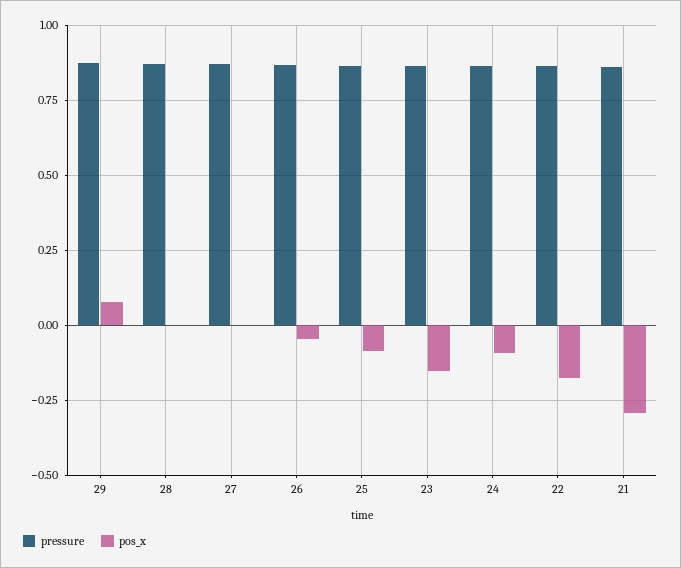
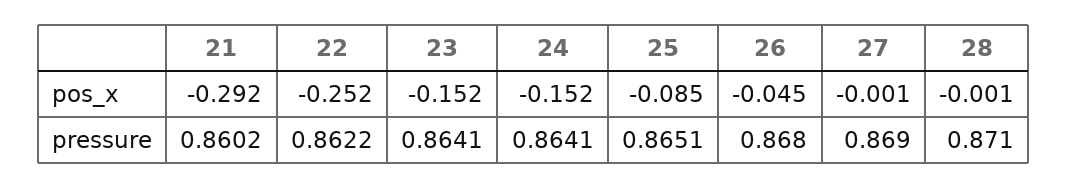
pressure, 29: 0.875 -> none
pos_x, 29: 0.075 -> none
pos_x, 24: -0.1 -> -0.152
pos_x, 22: -0.175 -> -0.252

